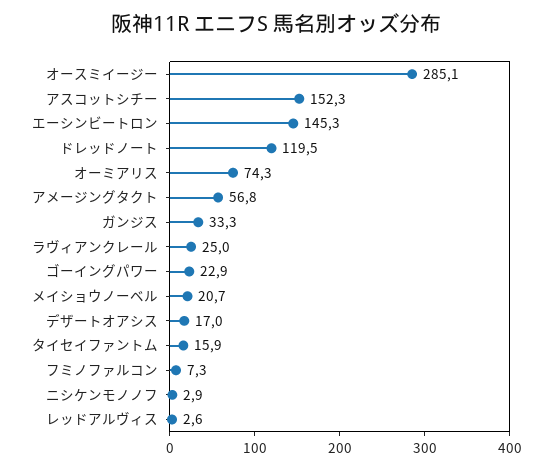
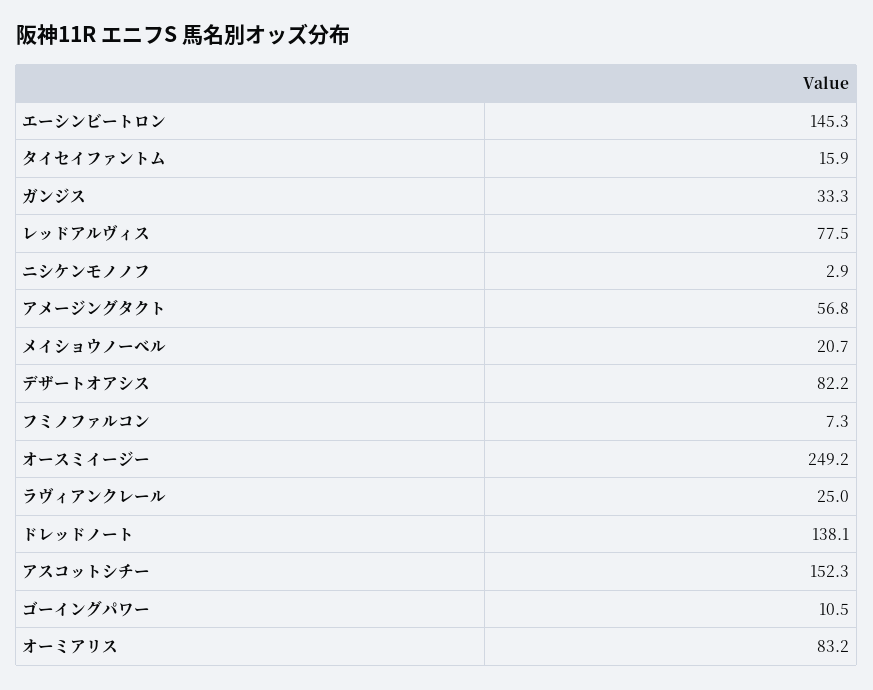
オースミイージー: 285.1 -> 249.2
ドレッドノート: 119.5 -> 138.1
オーミアリス: 74.3 -> 83.2
ゴーイングパワー: 22.9 -> 10.5
デザートオアシス: 17 -> 82.2
レッドアルヴィス: 2.6 -> 77.5

